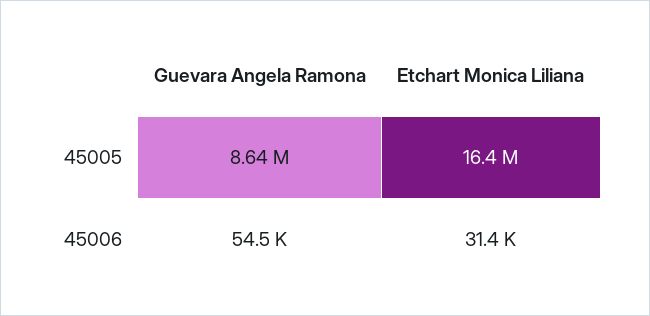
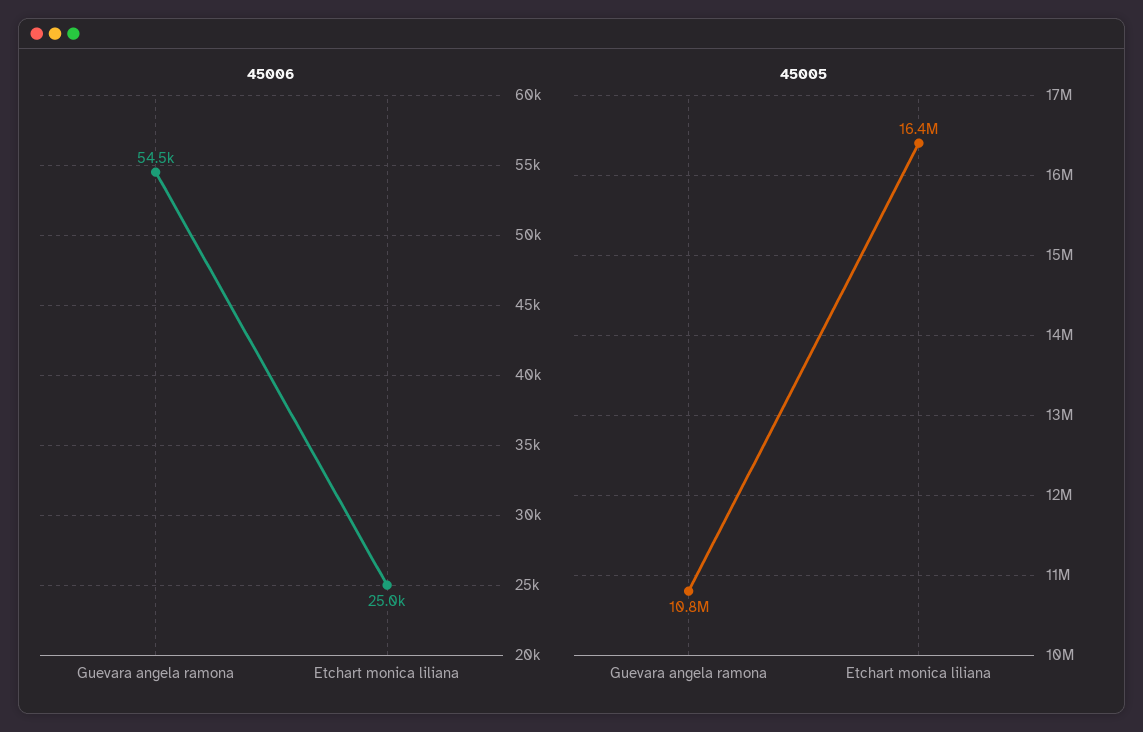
45005, Guevara Angela Ramona: 8640000 -> 10800000
45006, Etchart Monica Liliana: 31400 -> 25000

